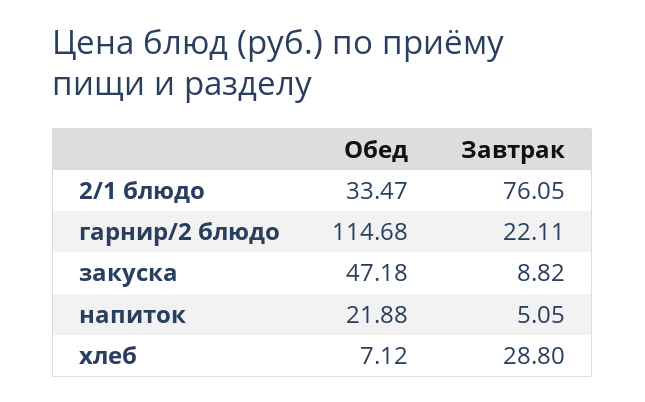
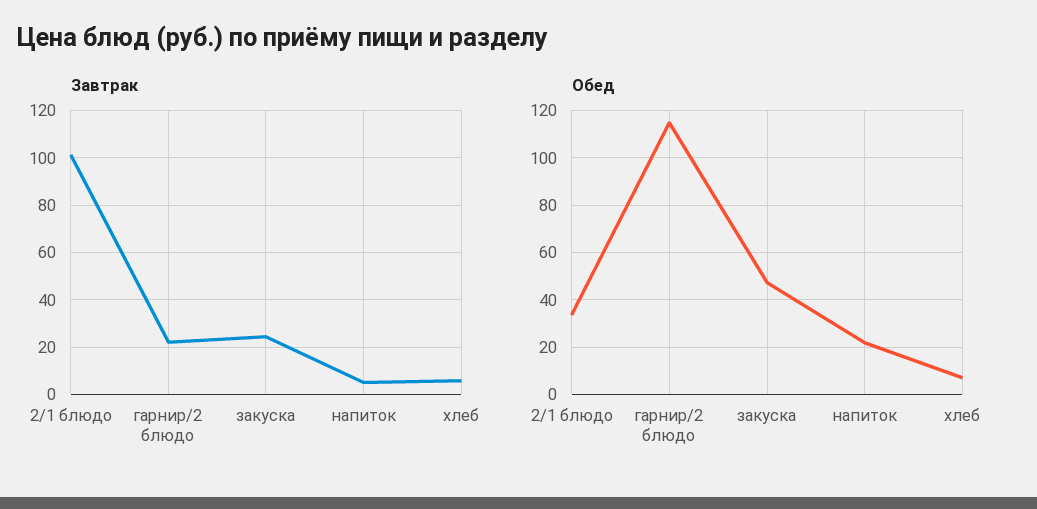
Завтрак, 2/1 блюдо: 76.05 -> 100
Завтрак, закуска: 8.82 -> 25
Завтрак, хлеб: 28.8 -> 5

